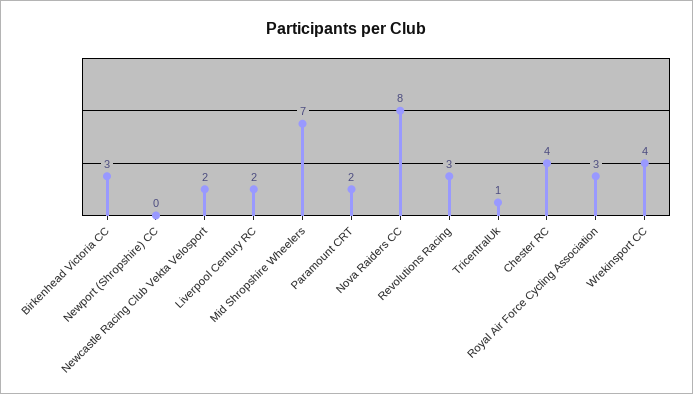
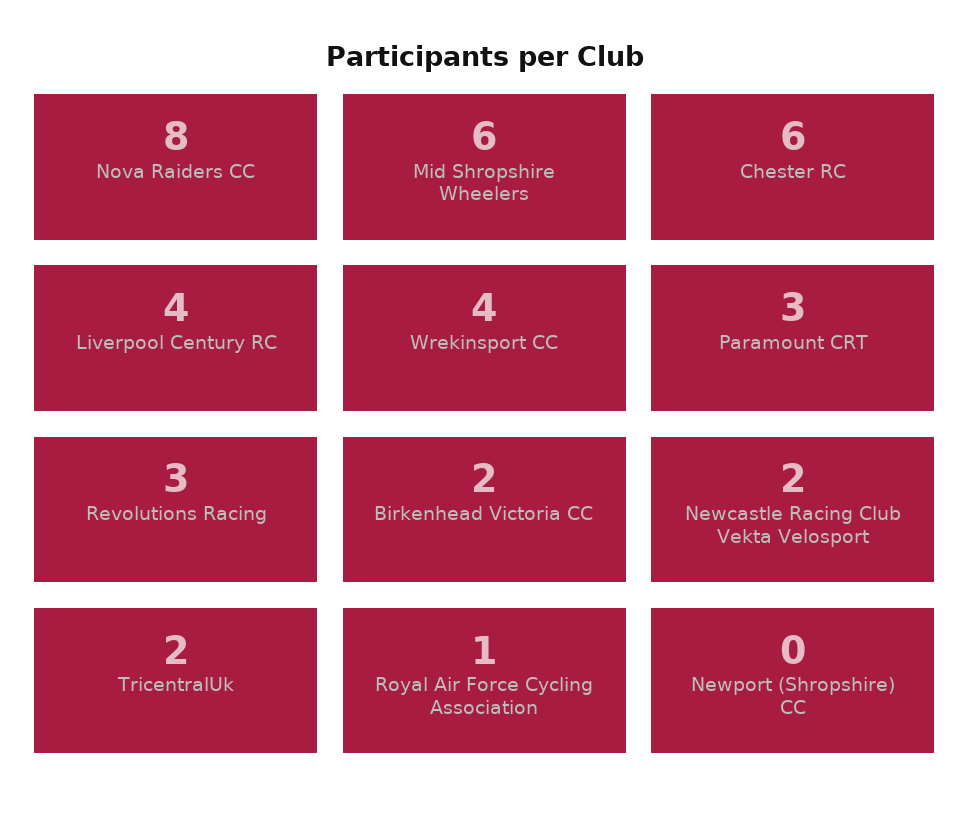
Birkenhead Victoria CC: 3 -> 2
Liverpool Century RC: 2 -> 4
Mid Shropshire Wheelers: 7 -> 6
Paramount CRT: 2 -> 3
TricentralUk: 1 -> 2
Chester RC: 4 -> 6
Royal Air Force Cycling Association: 3 -> 1

